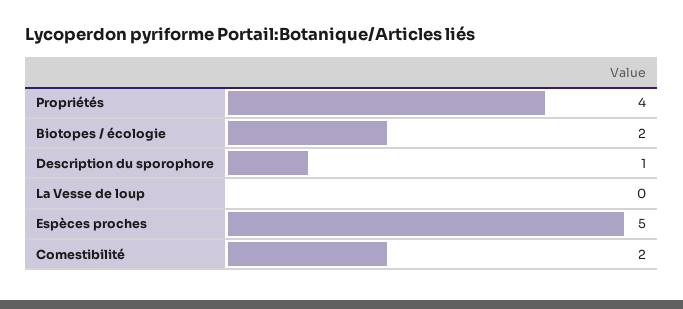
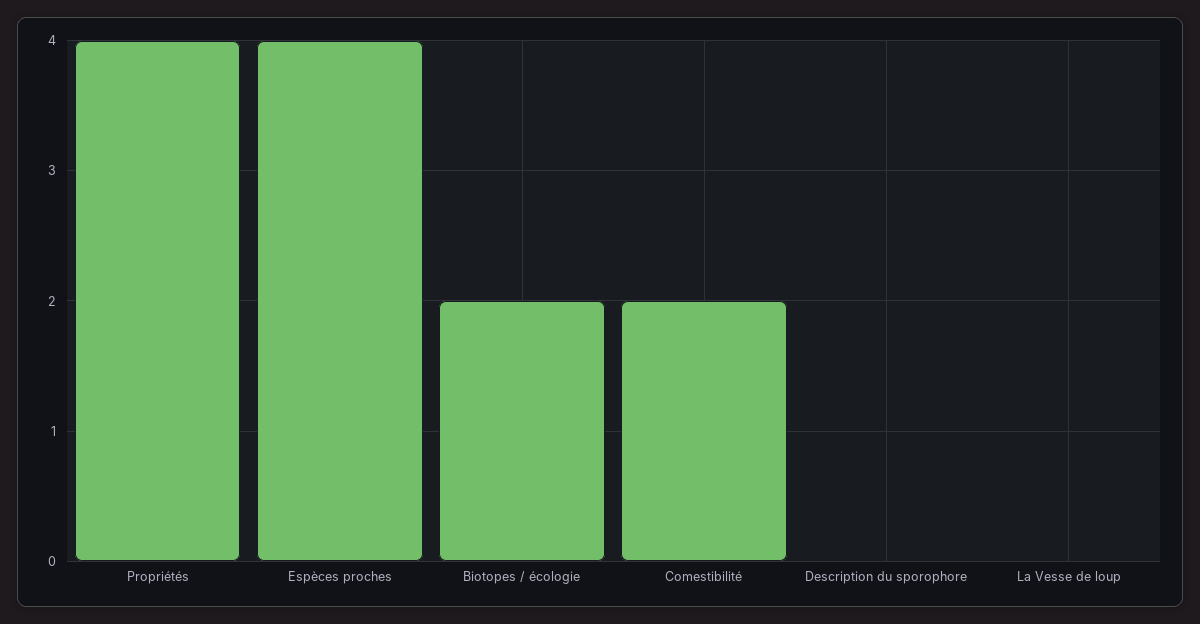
Description du sporophore: 1 -> 0
Espèces proches: 5 -> 4

